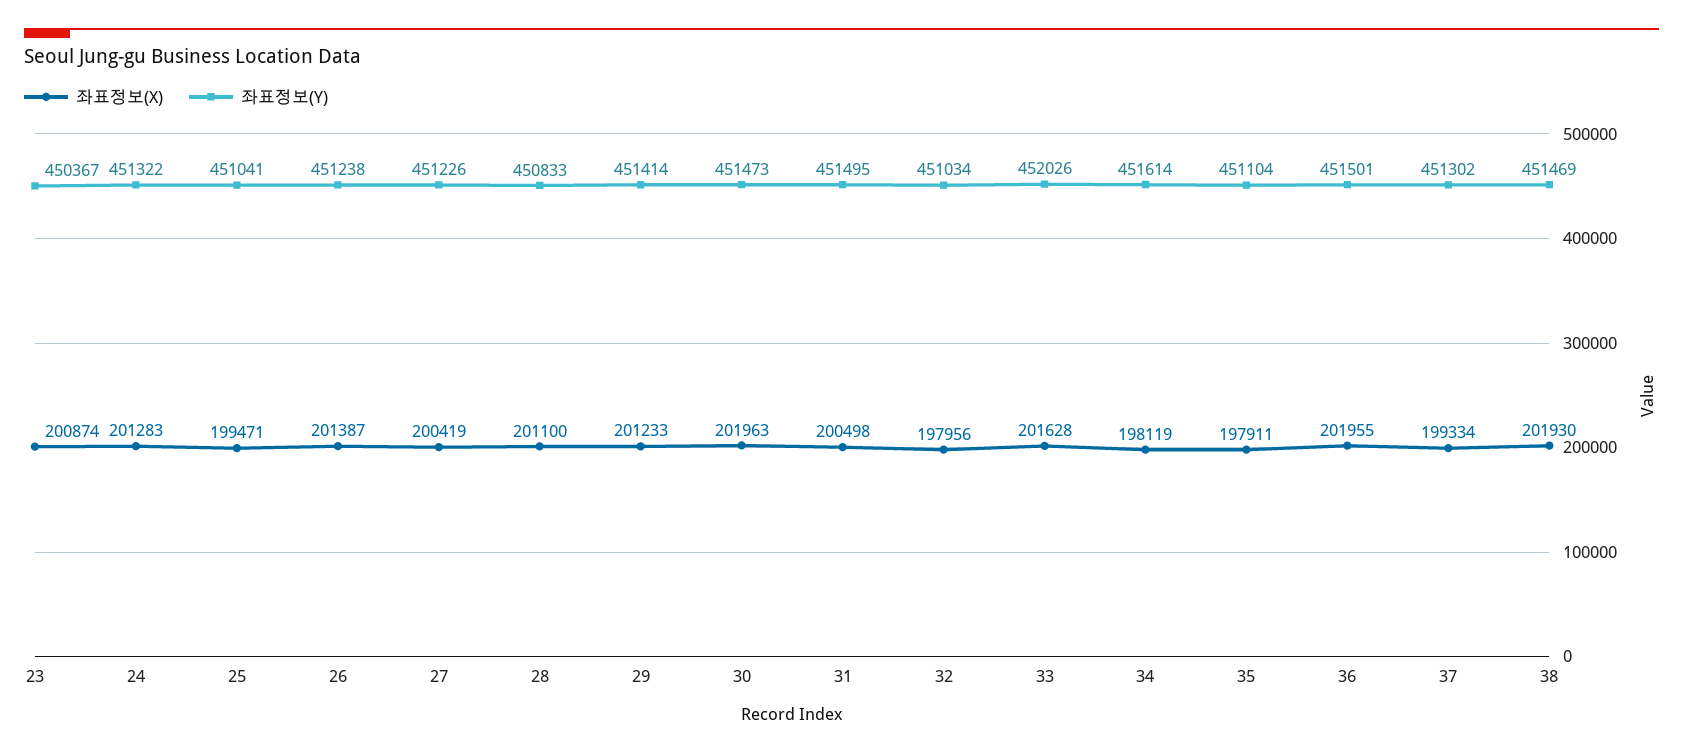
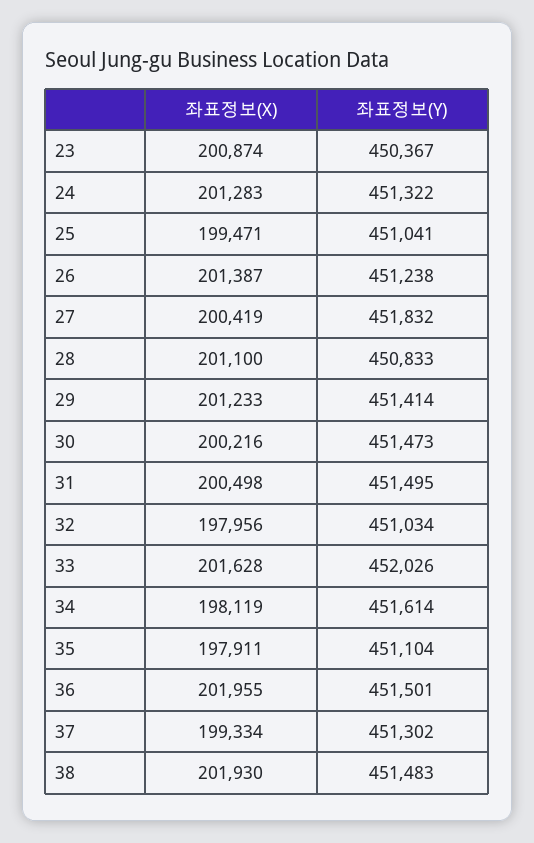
좌표정보(Y), 27: 451226 -> 451832
좌표정보(X), 30: 201963 -> 200216
좌표정보(Y), 38: 451469 -> 451483

